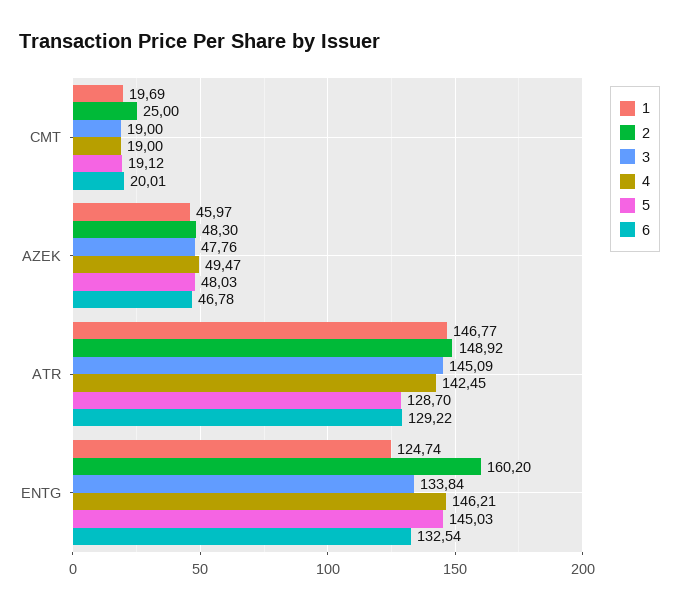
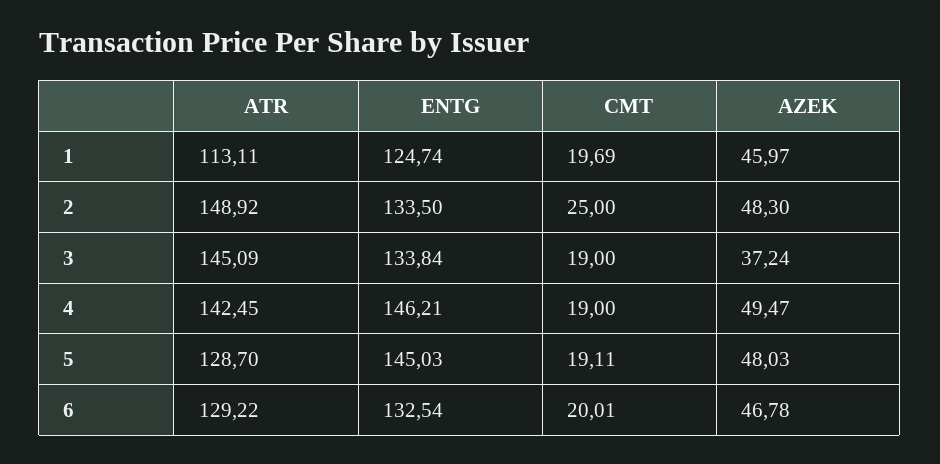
5, CMT: 19.12 -> 19.11
3, AZEK: 47.76 -> 37.24
1, ATR: 146.77 -> 113.11
2, ENTG: 160.2 -> 133.5

